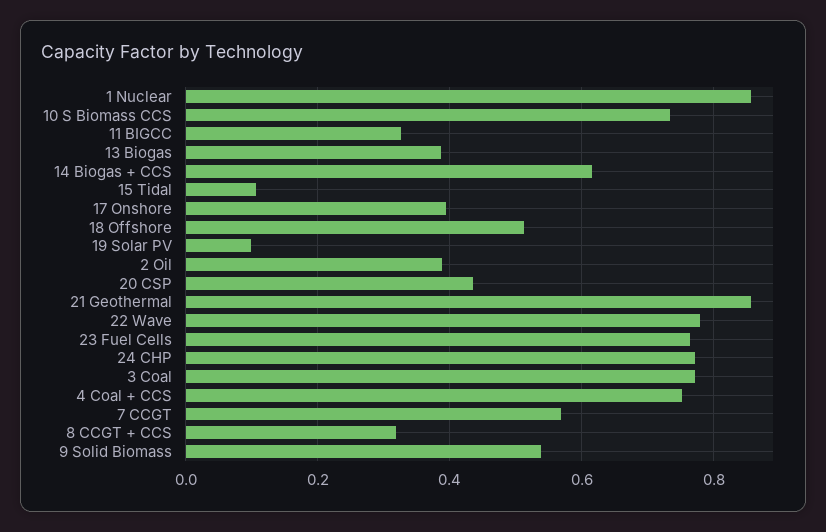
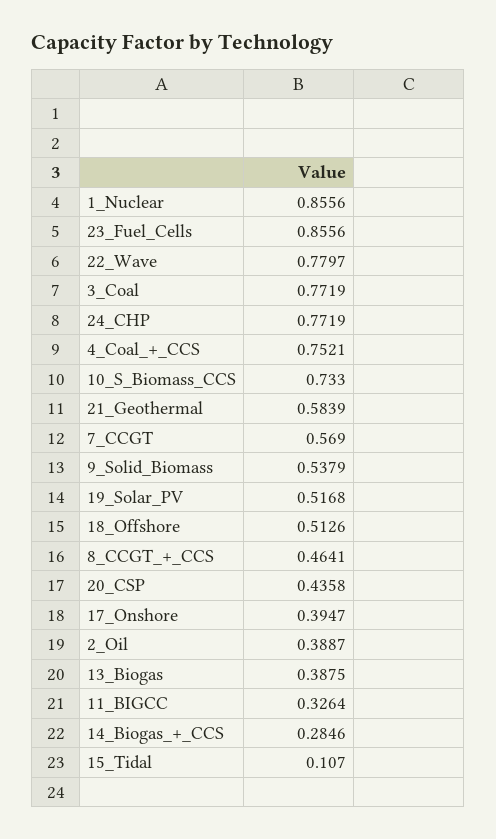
14 Biogas + CCS: 0.62 -> 0.2846
19 Solar PV: 0.1 -> 0.5168
21 Geothermal: 0.86 -> 0.5839
23 Fuel Cells: 0.76 -> 0.8556
8 CCGT + CCS: 0.32 -> 0.4641

